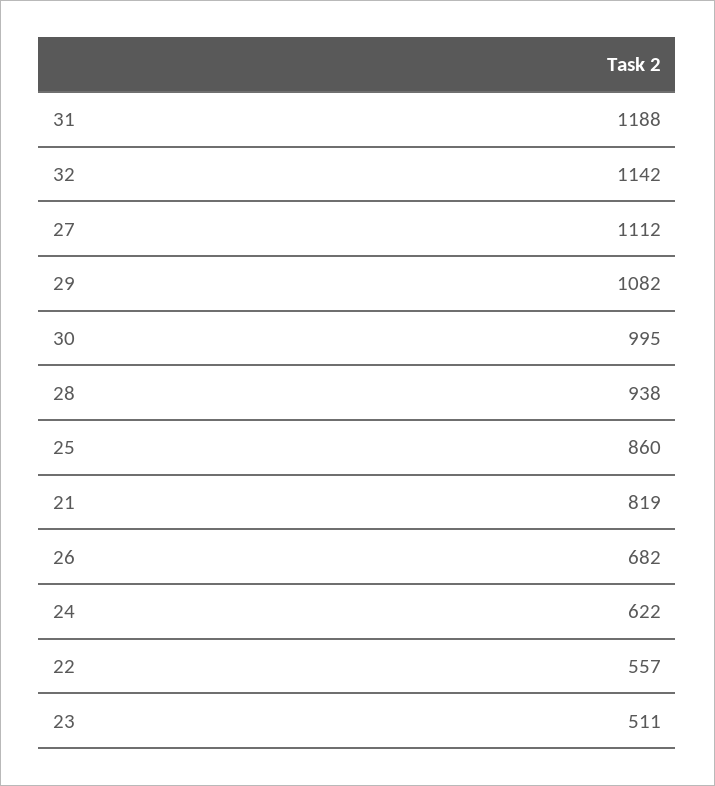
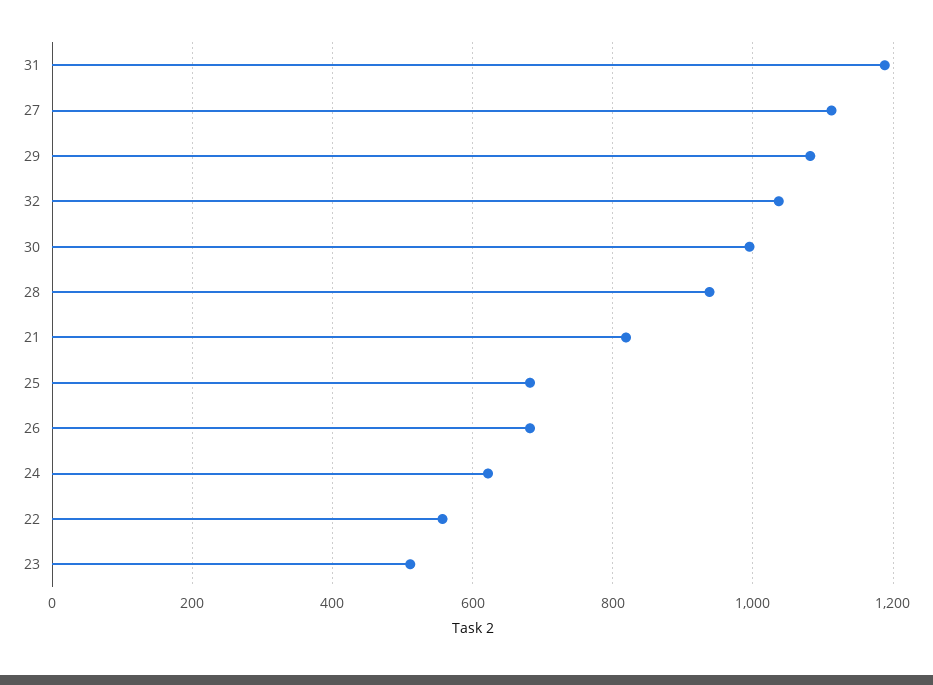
32: 1142 -> 1040
25: 860 -> 680

